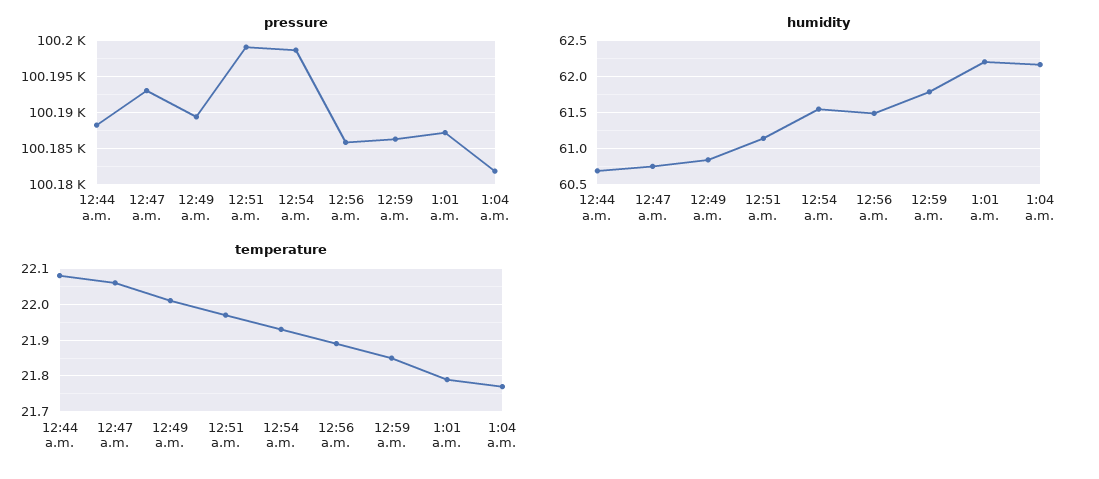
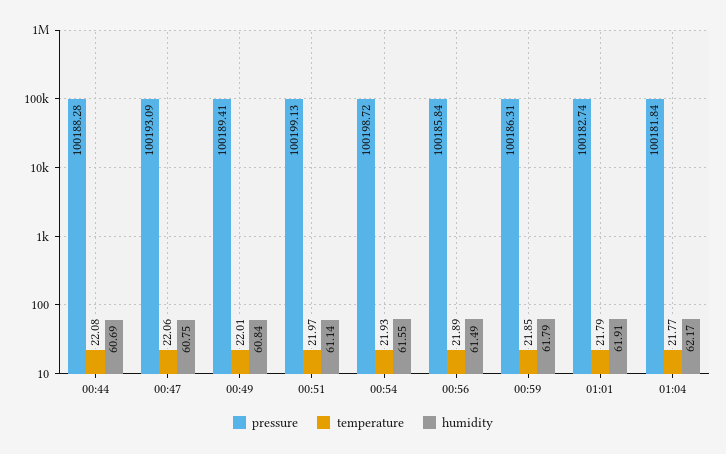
pressure, 1:01 a.m.: 100187 -> 100182.74
humidity, 1:01 a.m.: 62.2 -> 61.91

